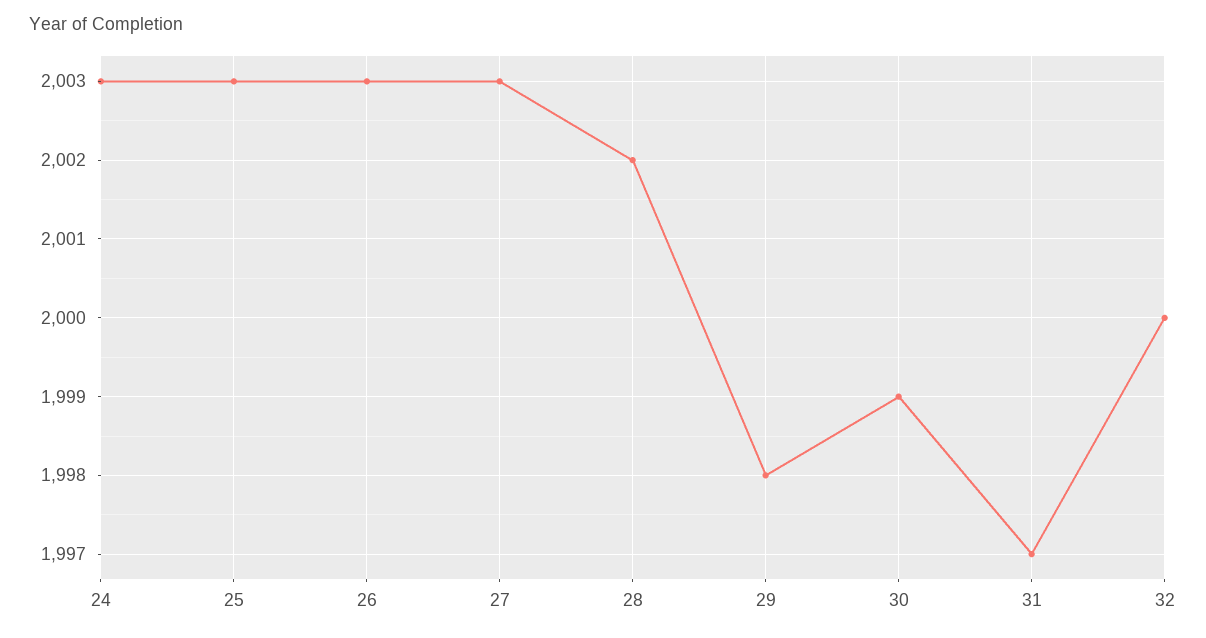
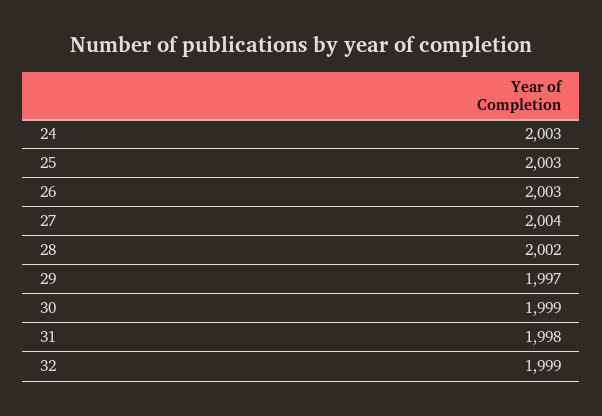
27: 2003 -> 2004
29: 1998 -> 1997
31: 1997 -> 1998
32: 2000 -> 1999

